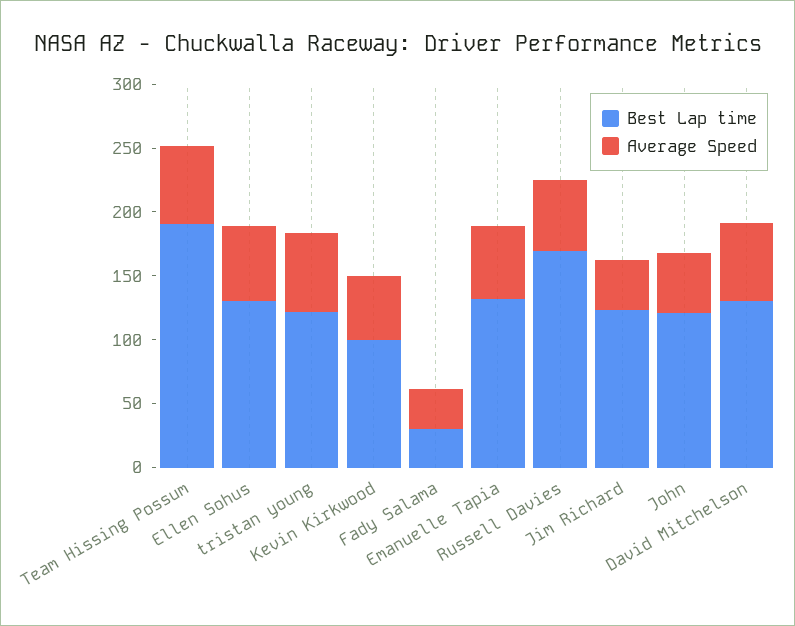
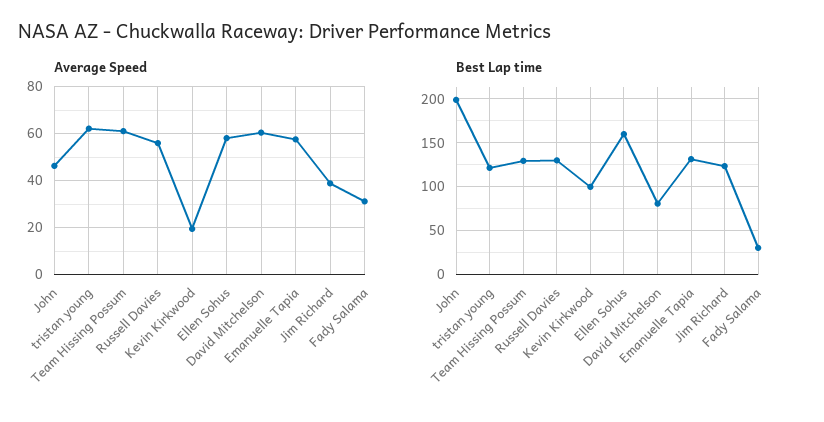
Best Lap time, Team Hissing Possum: 190 -> 130
Best Lap time, Ellen Sohus: 130 -> 160
Average Speed, Kevin Kirkwood: 50 -> 20
Best Lap time, Russell Davies: 170 -> 130
Best Lap time, John: 120 -> 200
Best Lap time, David Mitchelson: 130 -> 80

